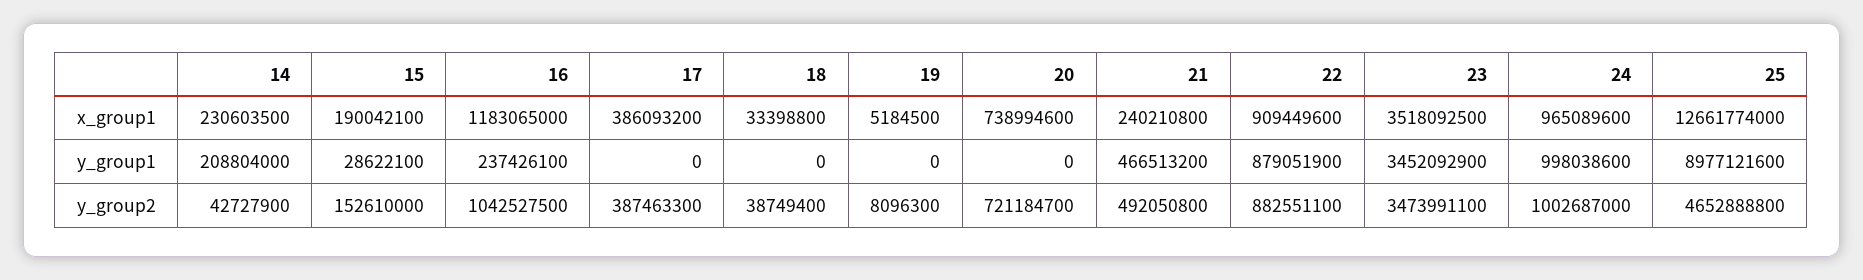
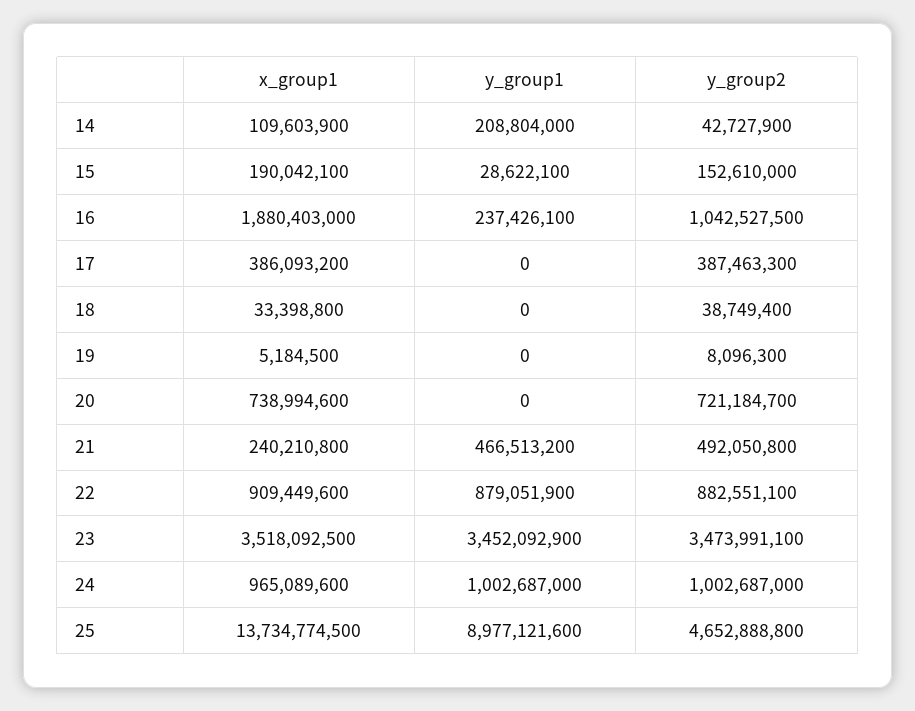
14, x_group1: 230603500 -> 109603900
16, x_group1: 1183065000 -> 1880403000
25, x_group1: 12661774000 -> 13734774500
24, y_group1: 998038600 -> 1002687000

